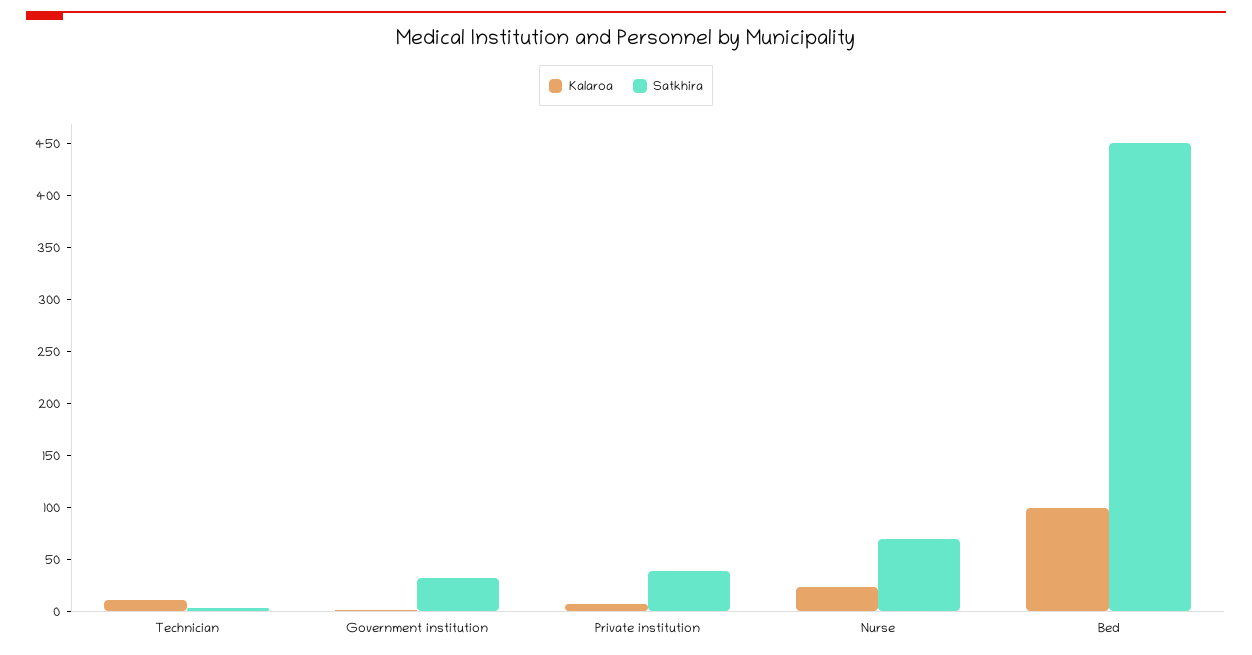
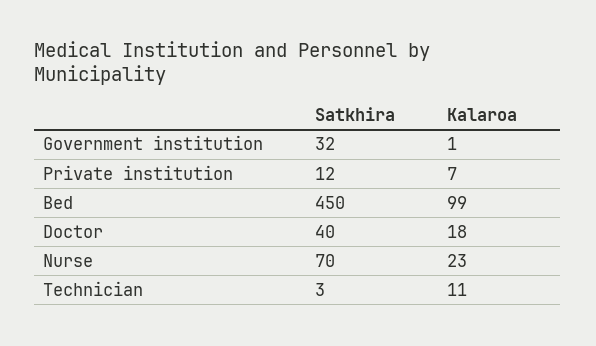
Satkhira, Private institution: 40 -> 12
Satkhira, Doctor: none -> 40
Kalaroa, Doctor: none -> 18

